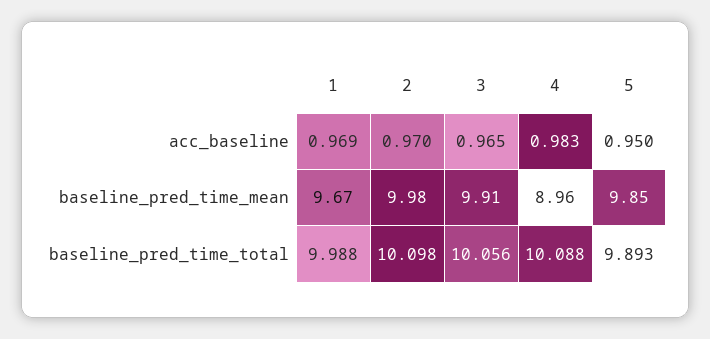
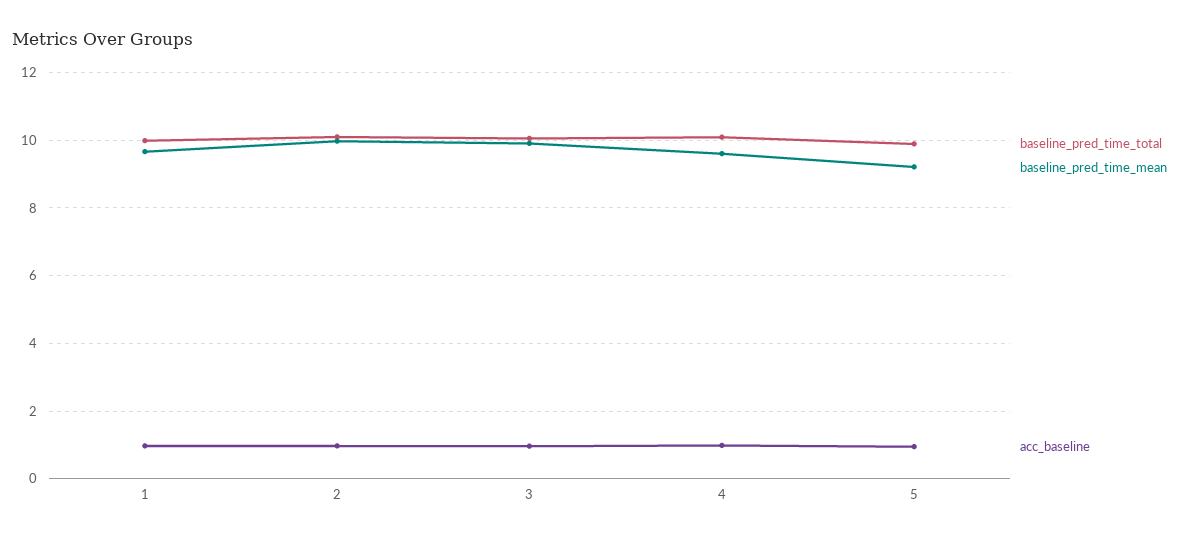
baseline_pred_time_mean, 4: 8.96 -> 9.6
baseline_pred_time_mean, 5: 9.85 -> 9.2

